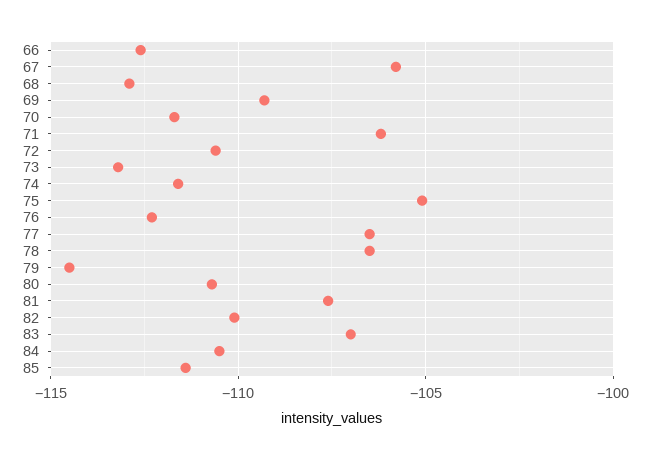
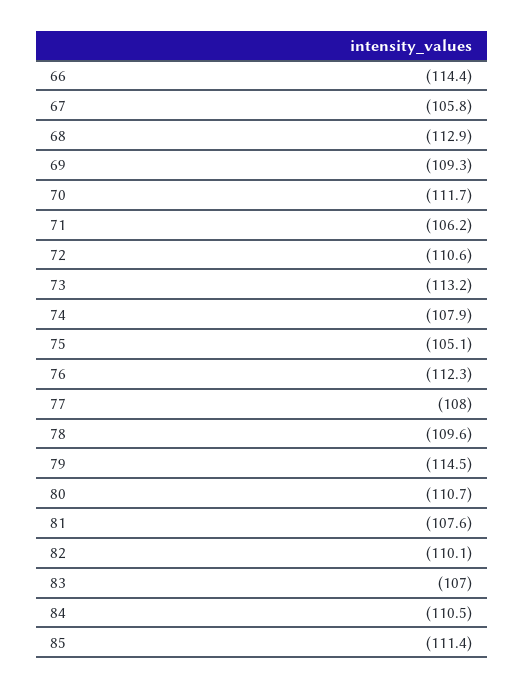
66: -112.5 -> -114.4
74: -111.5 -> -107.9
77: -106.5 -> -108
78: -106.5 -> -109.6

